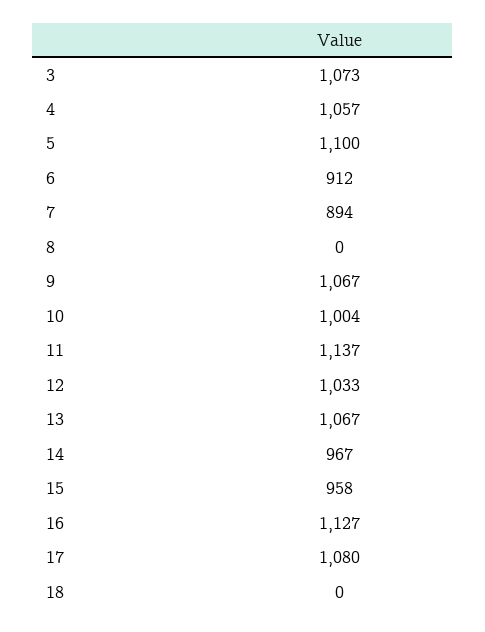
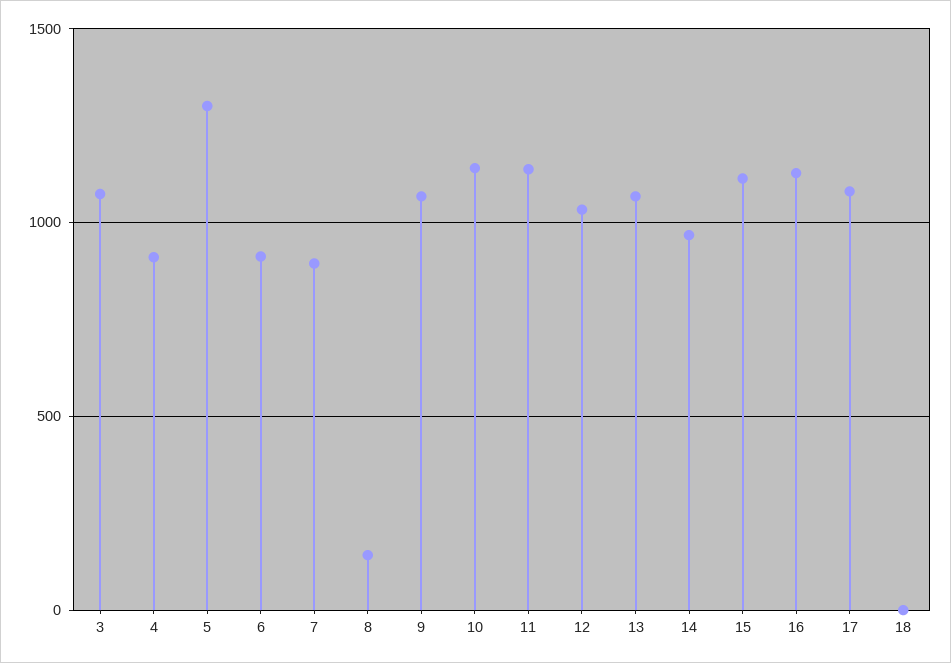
4: 1057 -> 900
5: 1100 -> 1300
8: 0 -> 150
10: 1004 -> 1150
15: 958 -> 1100

